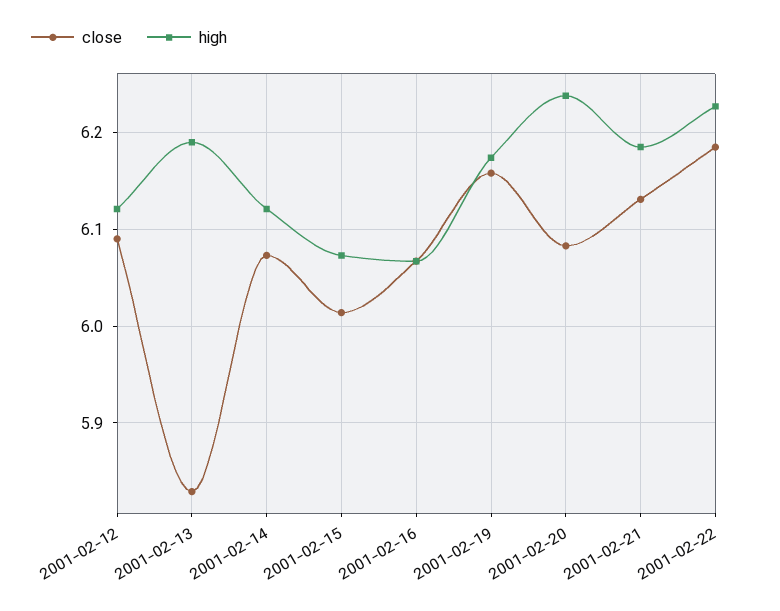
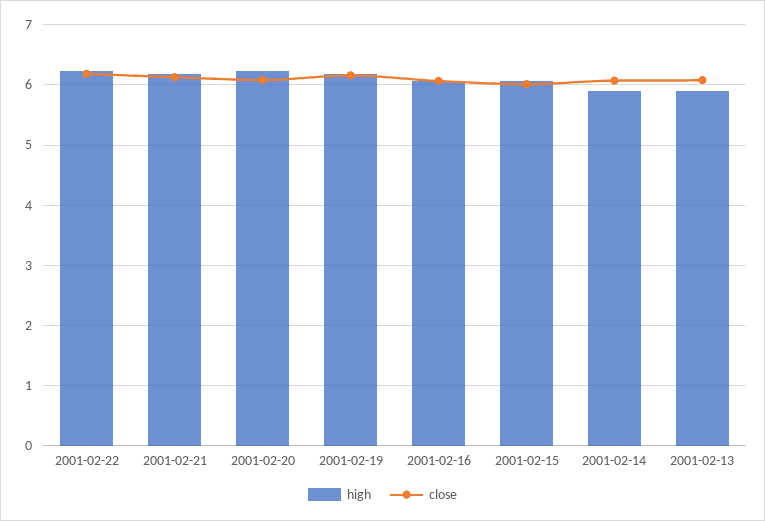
close, 2001-02-12: 6.09 -> none
high, 2001-02-12: 6.12 -> none
close, 2001-02-13: 5.83 -> 6.1
high, 2001-02-13: 6.19 -> 5.9
high, 2001-02-14: 6.12 -> 5.9

